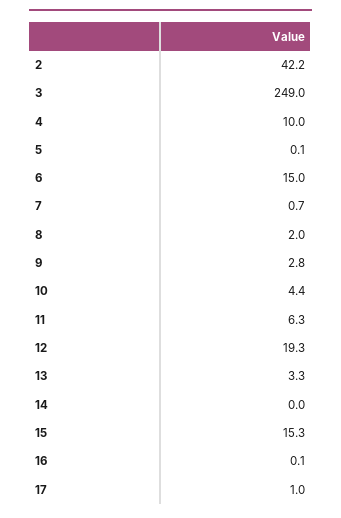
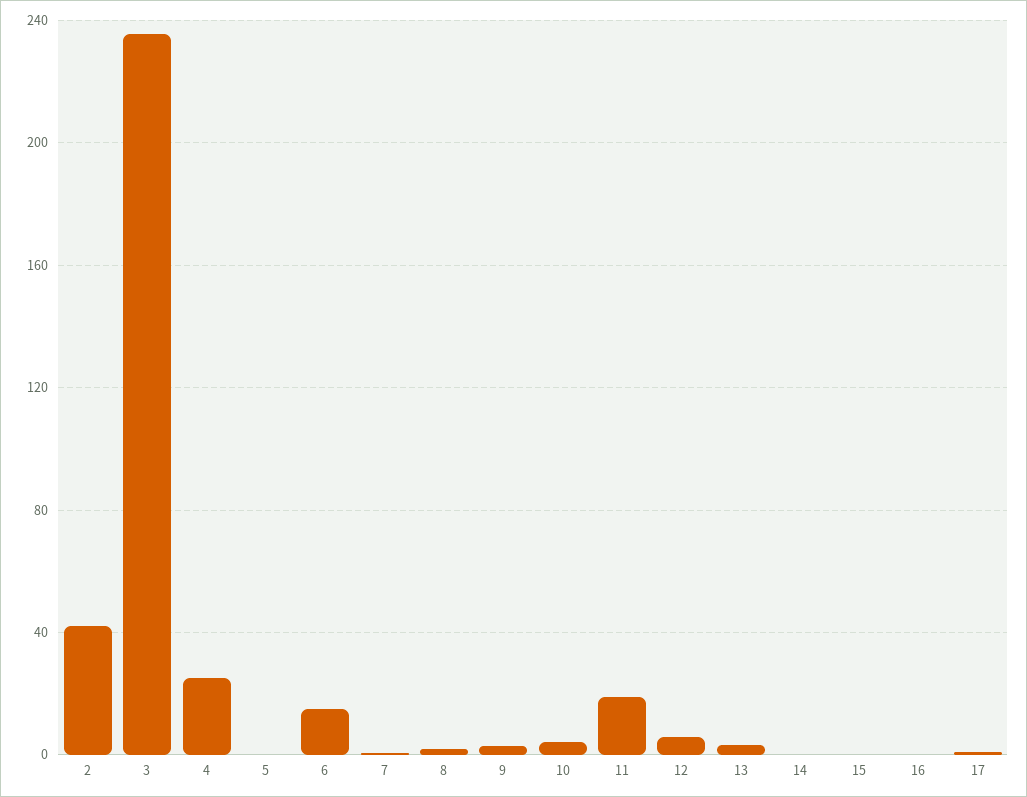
3: 249 -> 235
4: 10 -> 25
11: 6.3 -> 20
12: 19.3 -> 5
15: 15.3 -> 0

